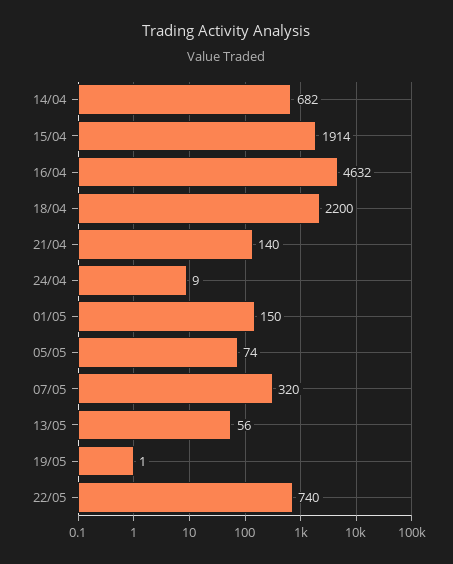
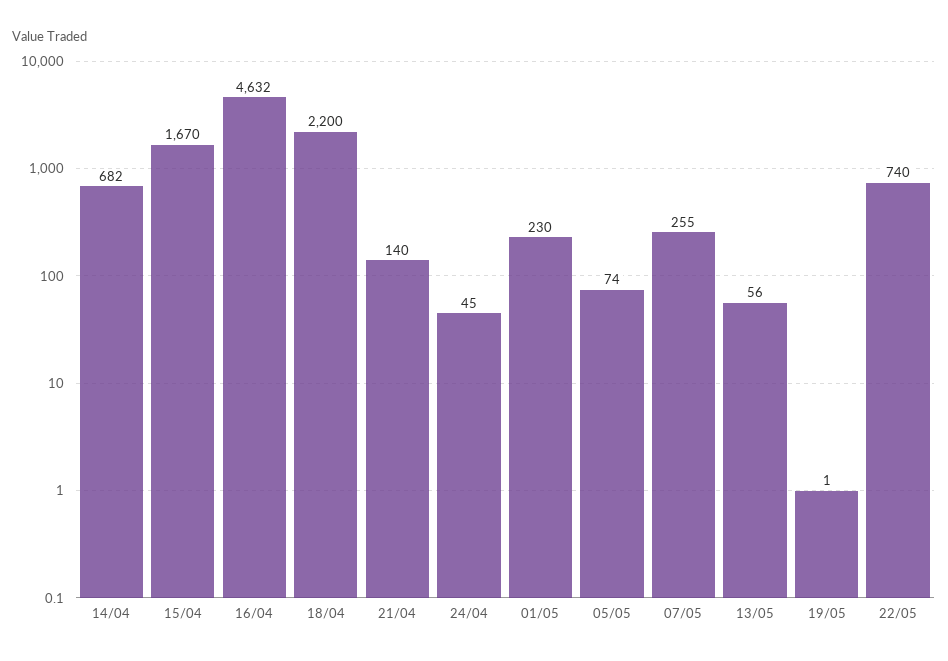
15/04: 1914 -> 1670
24/04: 9 -> 45
01/05: 150 -> 230
07/05: 320 -> 255

